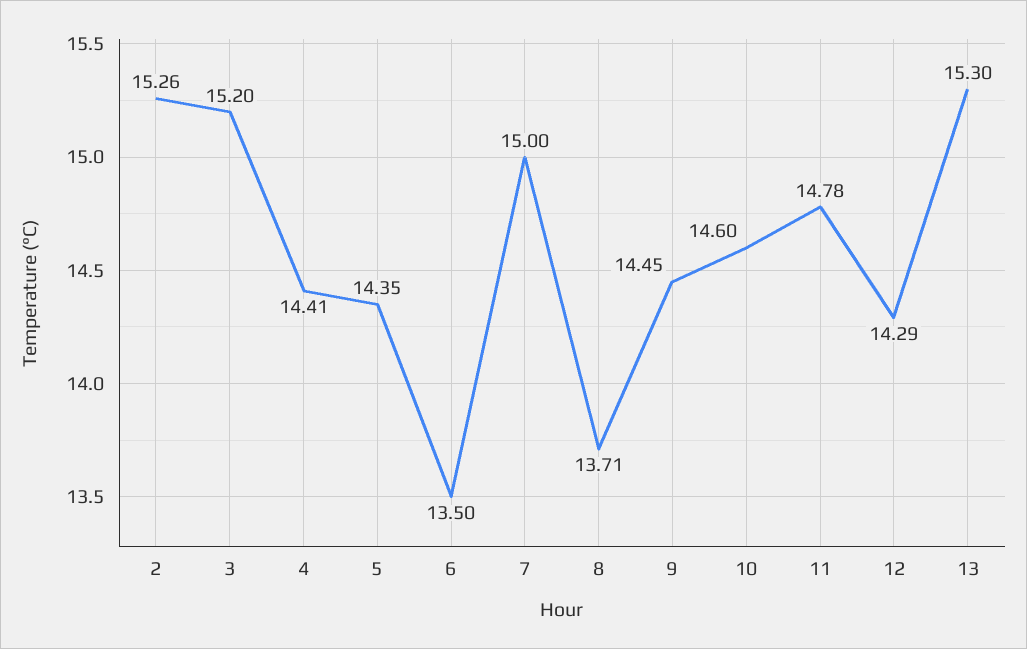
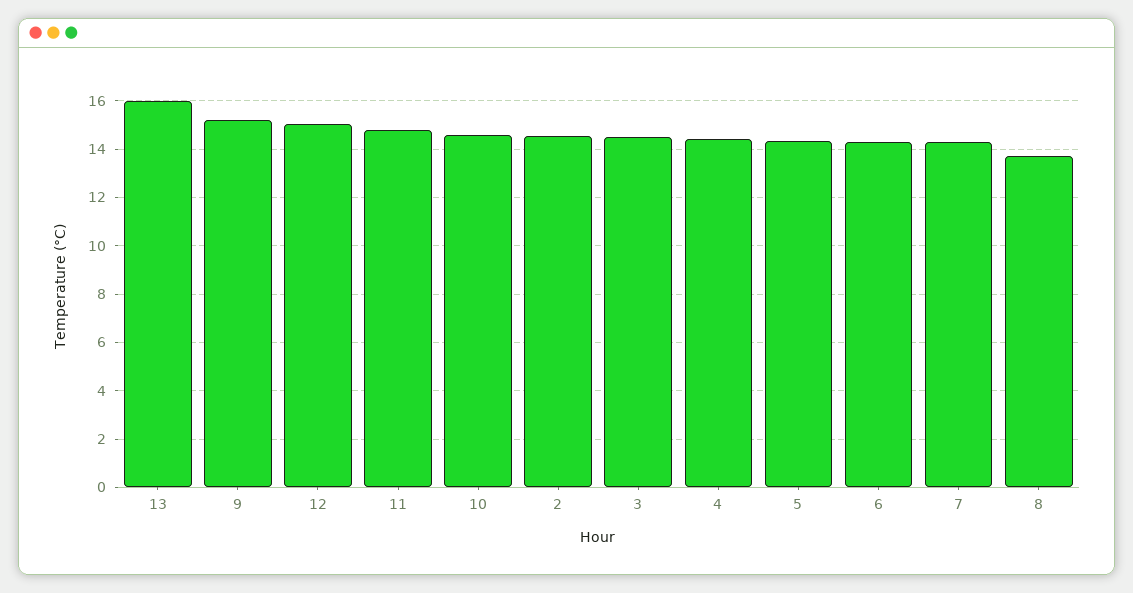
2: 15.26 -> 14.5
3: 15.2 -> 14.5
6: 13.5 -> 14.25
7: 15 -> 14.25
9: 14.45 -> 15.25
12: 14.29 -> 15
13: 15.3 -> 16

